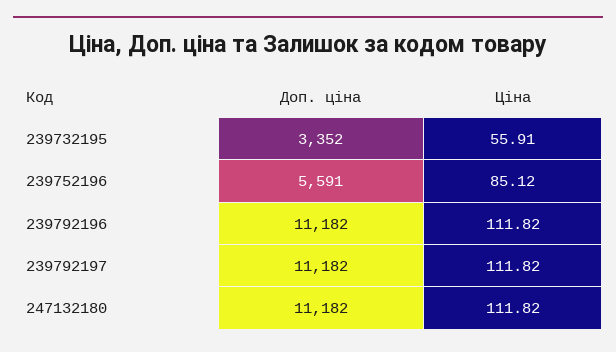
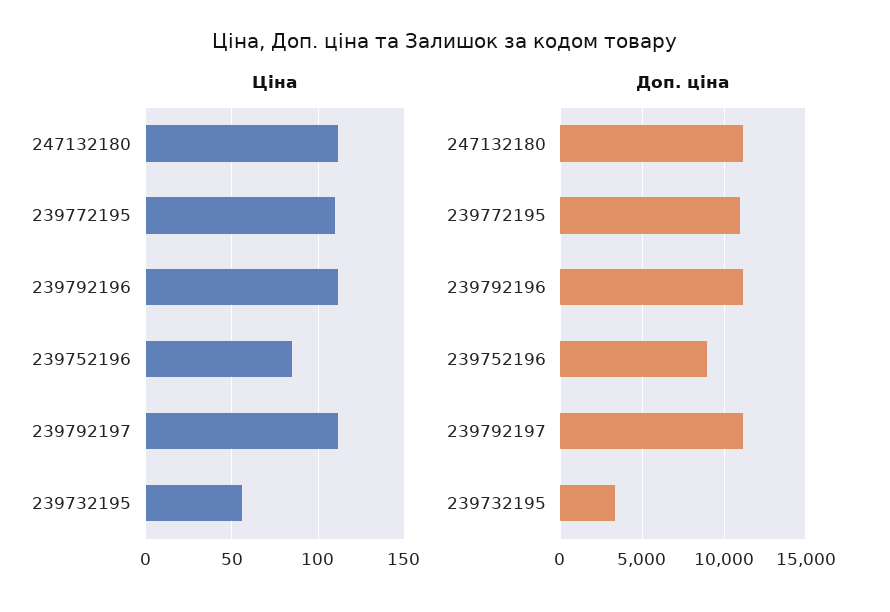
Доп. ціна, 239752196: 5591 -> 9000
Ціна, 239772195: none -> 110
Доп. ціна, 239772195: none -> 11000

